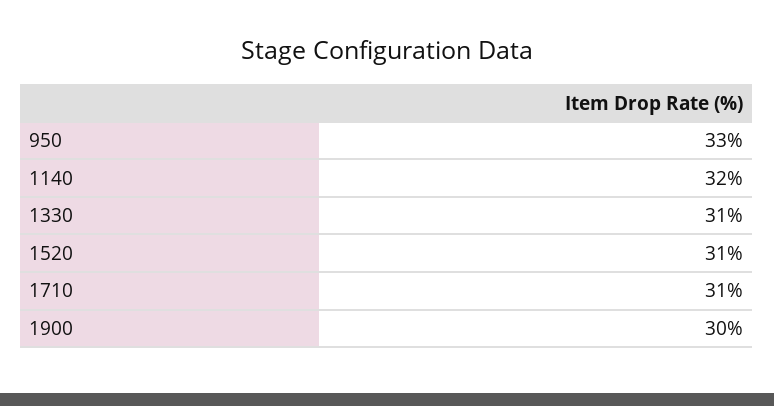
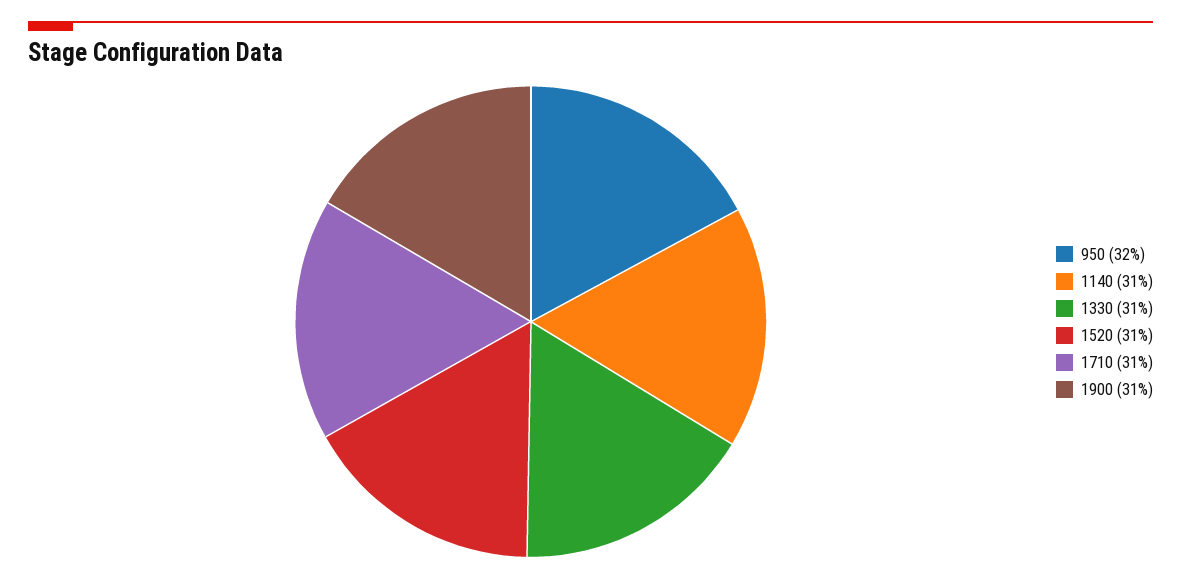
950: 33 -> 32
1140: 32 -> 31
1900: 30 -> 31

